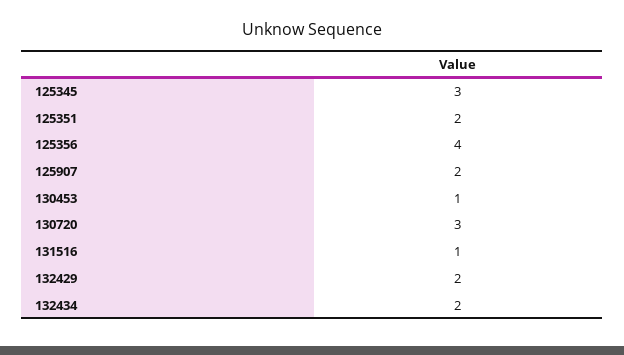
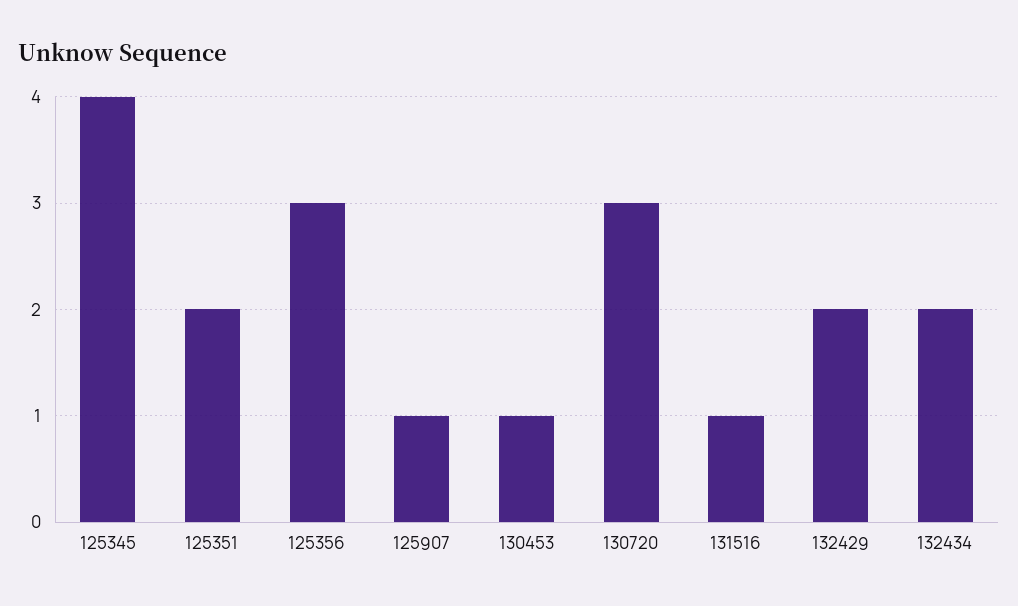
125345: 3 -> 4
125356: 4 -> 3
125907: 2 -> 1

